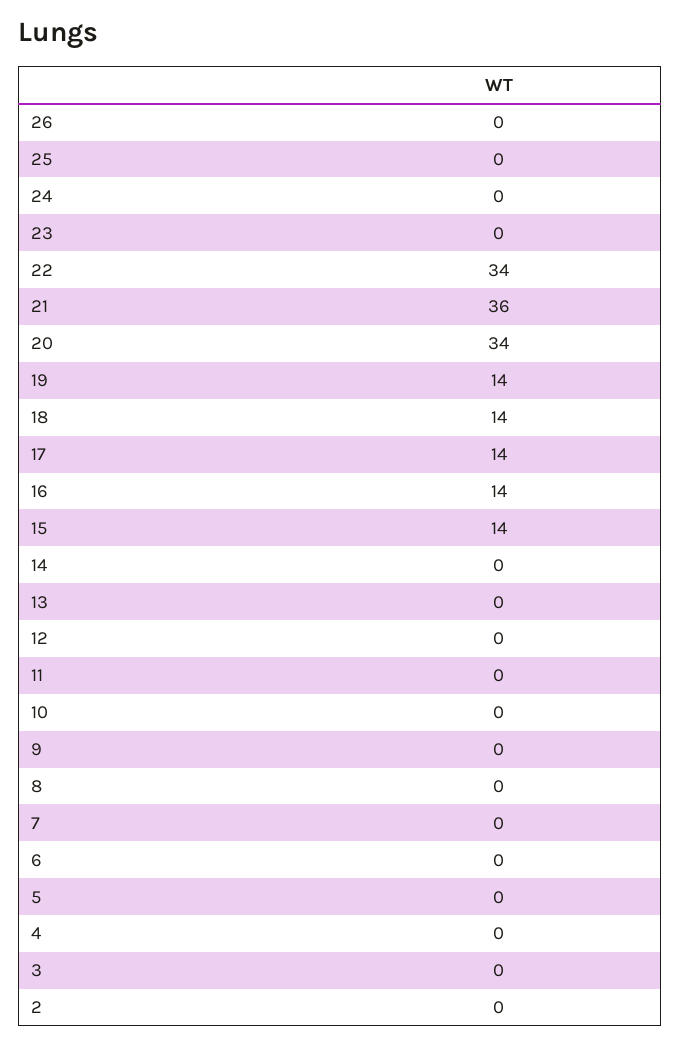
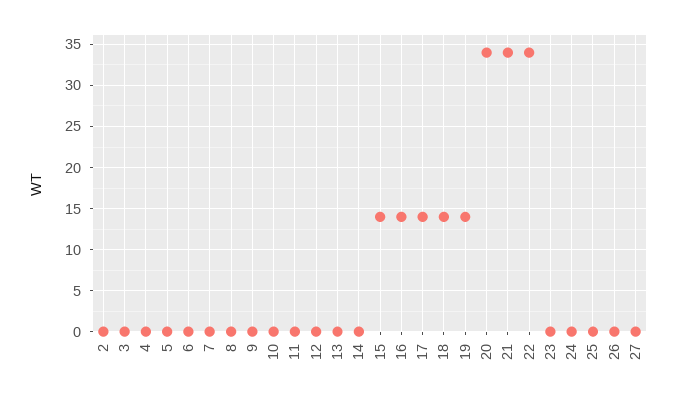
21: 36 -> 34
27: none -> 0

